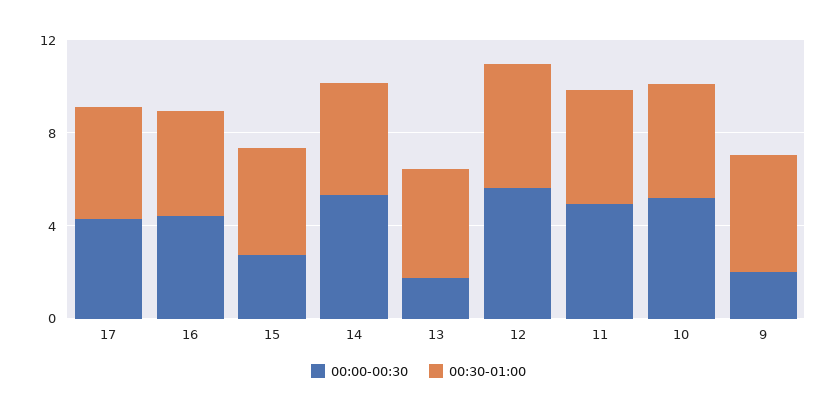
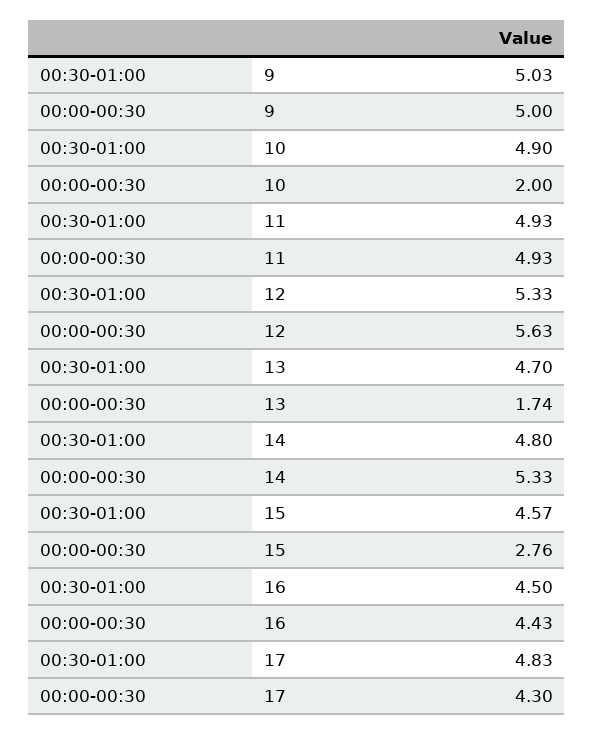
00:00-00:30, 10: 5 -> 2
00:00-00:30, 9: 2 -> 5

